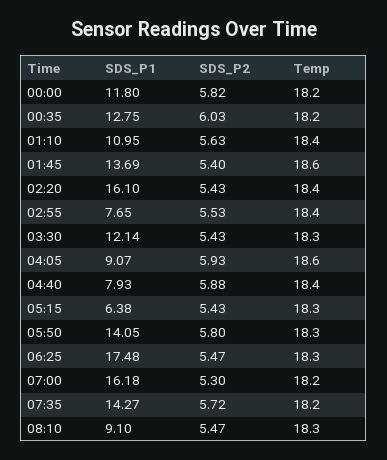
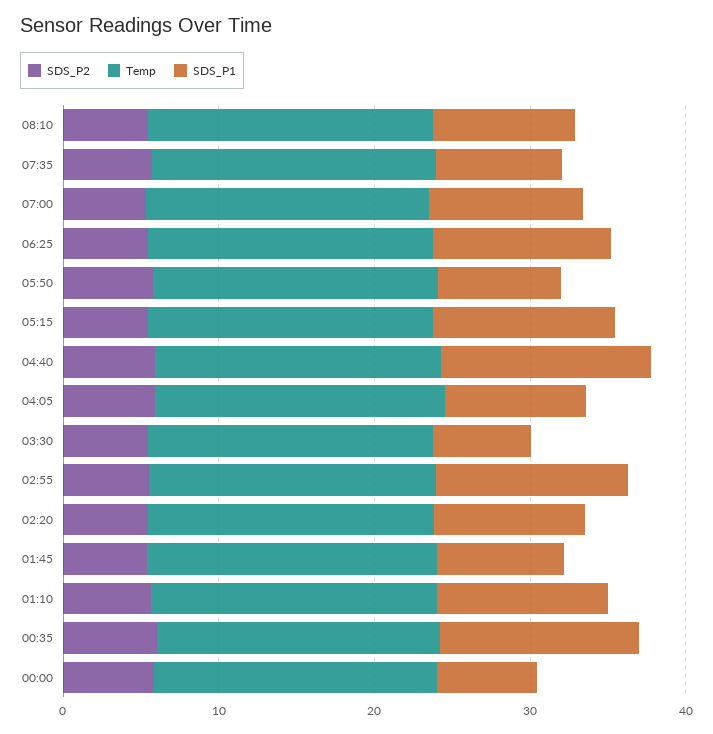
SDS_P1, 00:00: 11.8 -> 6
SDS_P1, 01:45: 13.69 -> 8
SDS_P1, 02:20: 16.1 -> 10
SDS_P1, 02:55: 7.65 -> 12
SDS_P1, 03:30: 12.14 -> 6
SDS_P1, 04:40: 7.93 -> 14
SDS_P1, 05:15: 6.38 -> 12
SDS_P1, 05:50: 14.05 -> 8
SDS_P1, 06:25: 17.48 -> 12
SDS_P1, 07:00: 16.18 -> 10
SDS_P1, 07:35: 14.27 -> 8

